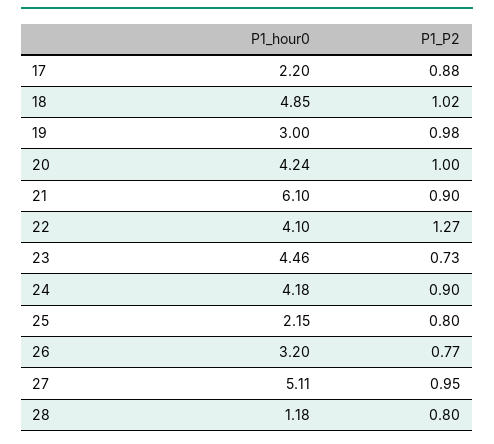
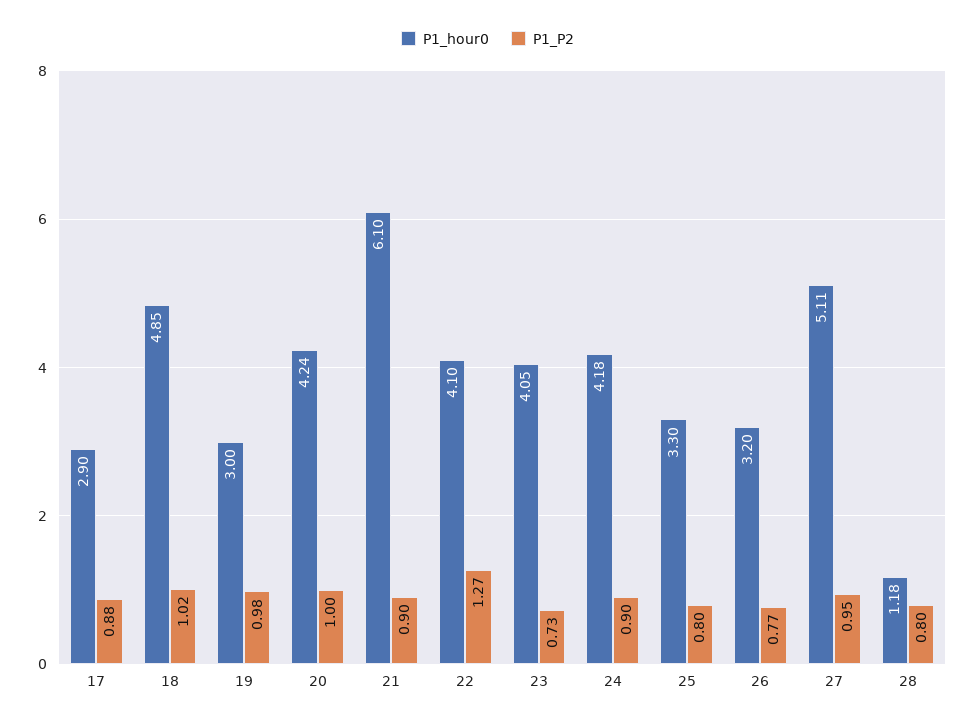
P1_hour0, 17: 2.2 -> 2.9
P1_hour0, 23: 4.46 -> 4.05
P1_hour0, 25: 2.15 -> 3.3

